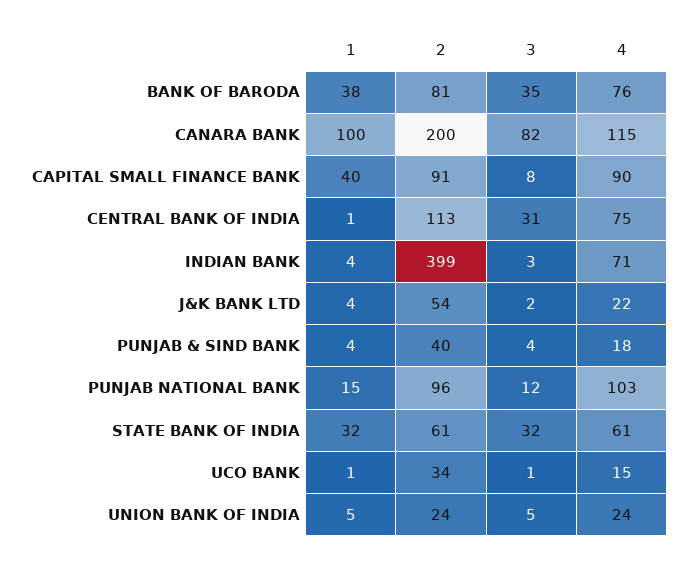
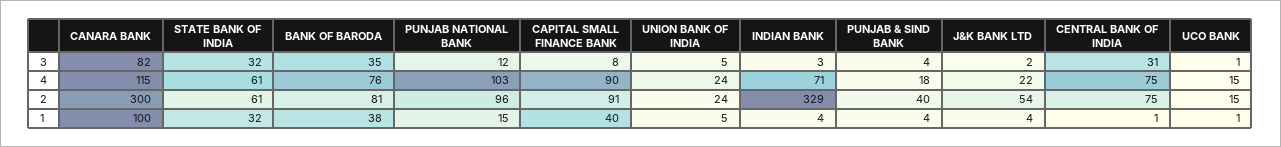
2, CANARA BANK: 200 -> 300
2, CENTRAL BANK OF INDIA: 113 -> 75
2, INDIAN BANK: 399 -> 329
2, UCO BANK: 34 -> 15

